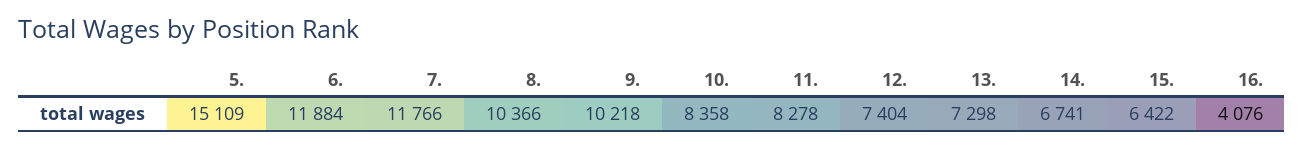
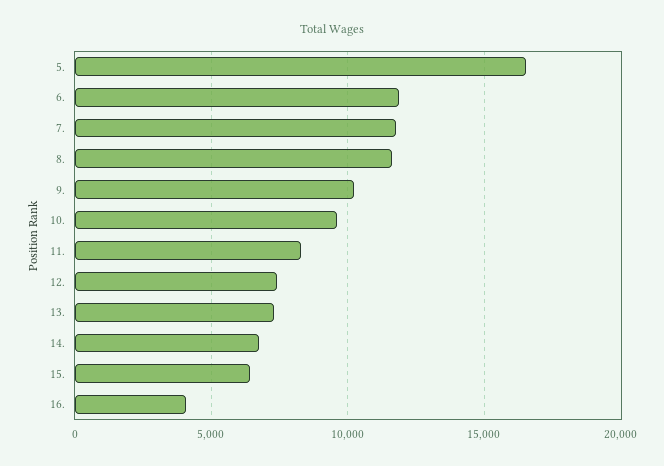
5.: 15109 -> 16500
8.: 10366 -> 11500
10.: 8358 -> 9500

